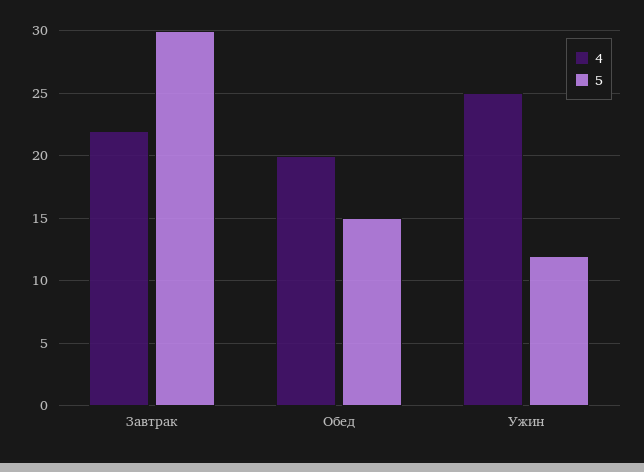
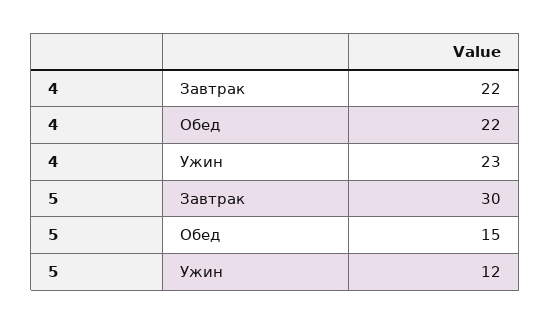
4, Обед: 20 -> 22
4, Ужин: 25 -> 23

